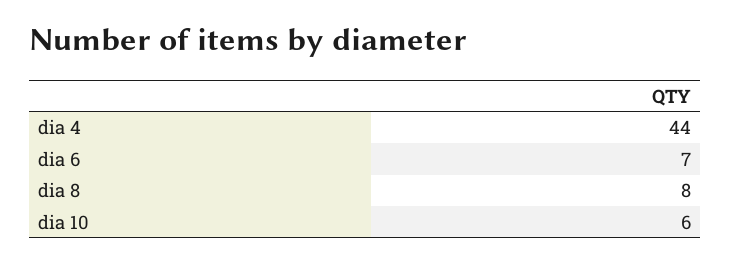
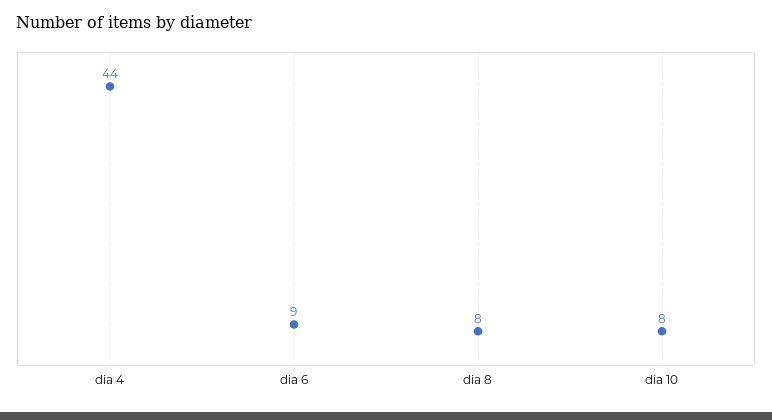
dia 6: 7 -> 9
dia 10: 6 -> 8

